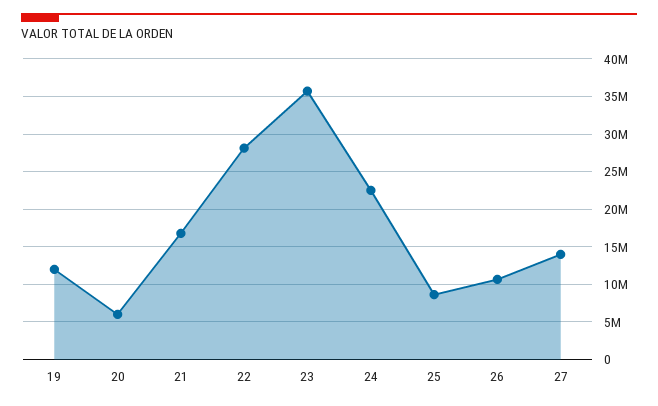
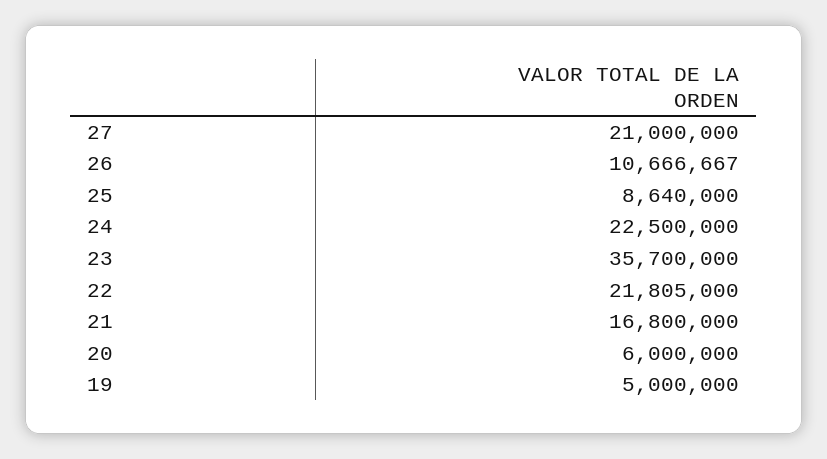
19: 12000000 -> 5000000
22: 28000000 -> 21805000
27: 14000000 -> 21000000

